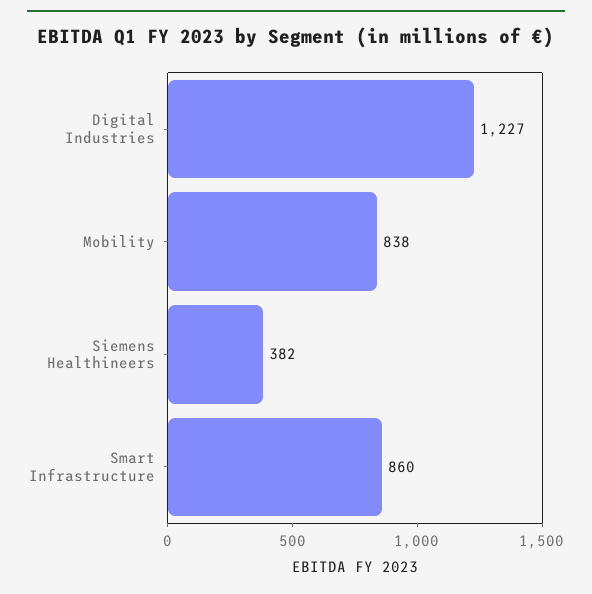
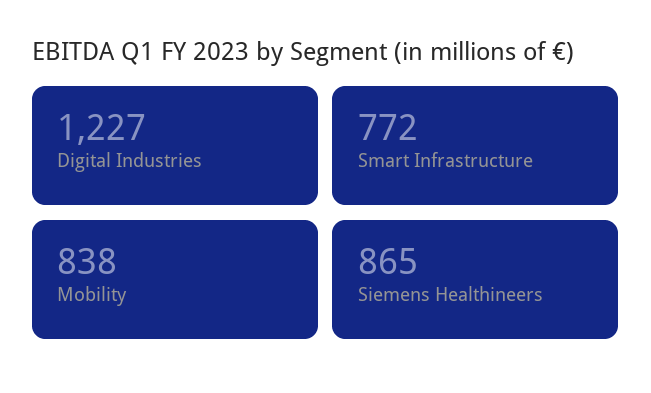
Siemens Healthineers: 382 -> 865
Smart Infrastructure: 860 -> 772

